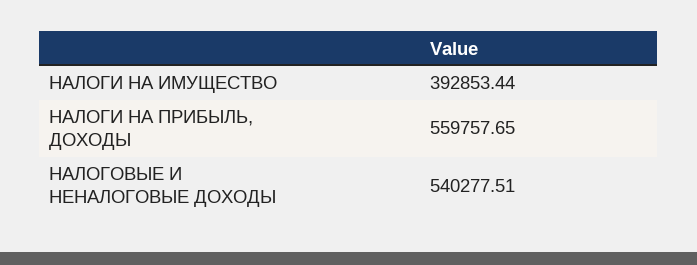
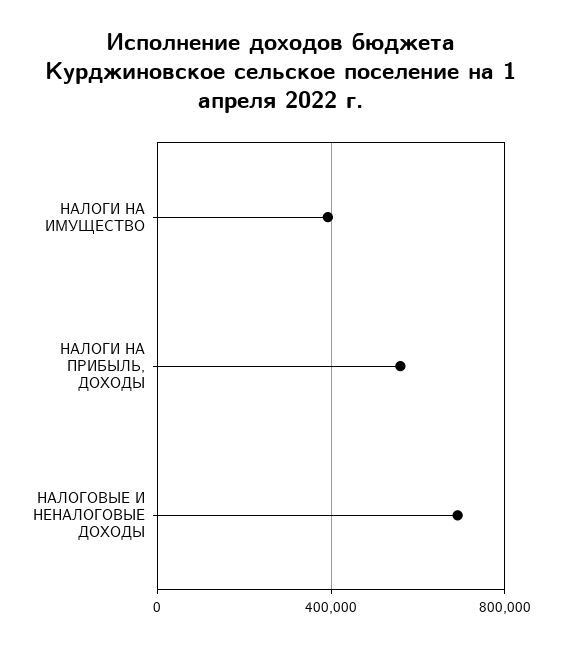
НАЛОГОВЫЕ И НЕНАЛОГОВЫЕ ДОХОДЫ: 540277.51 -> 700000

